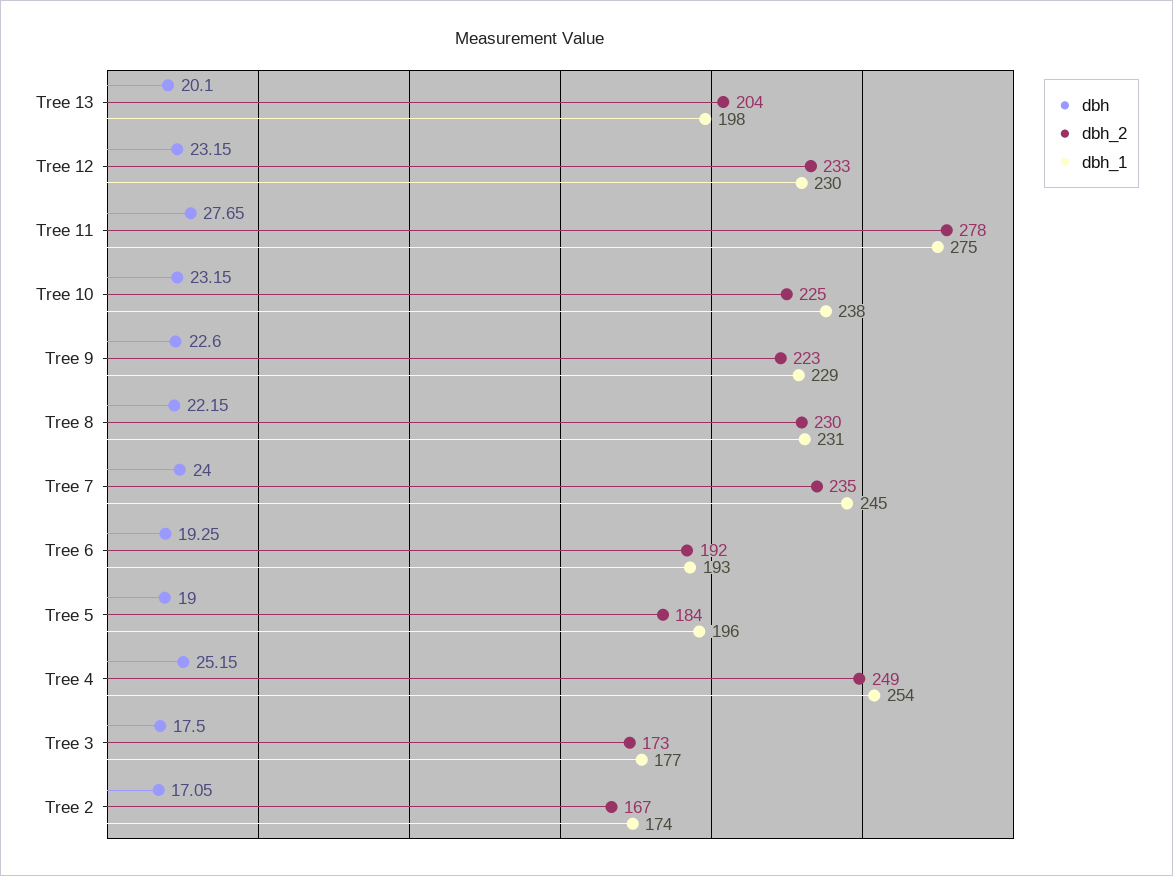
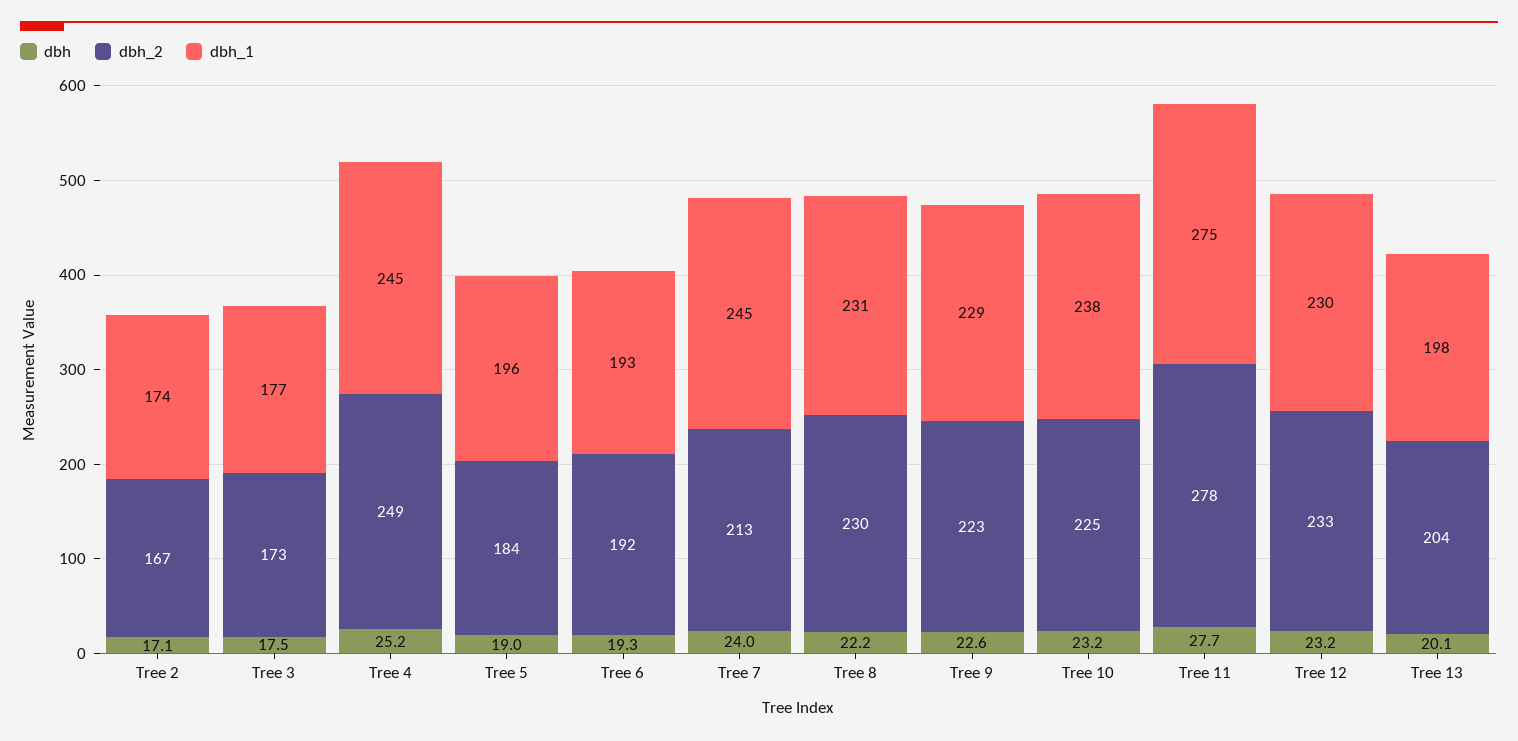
dbh_2, Tree 7: 235 -> 213
dbh_1, Tree 4: 254 -> 245

